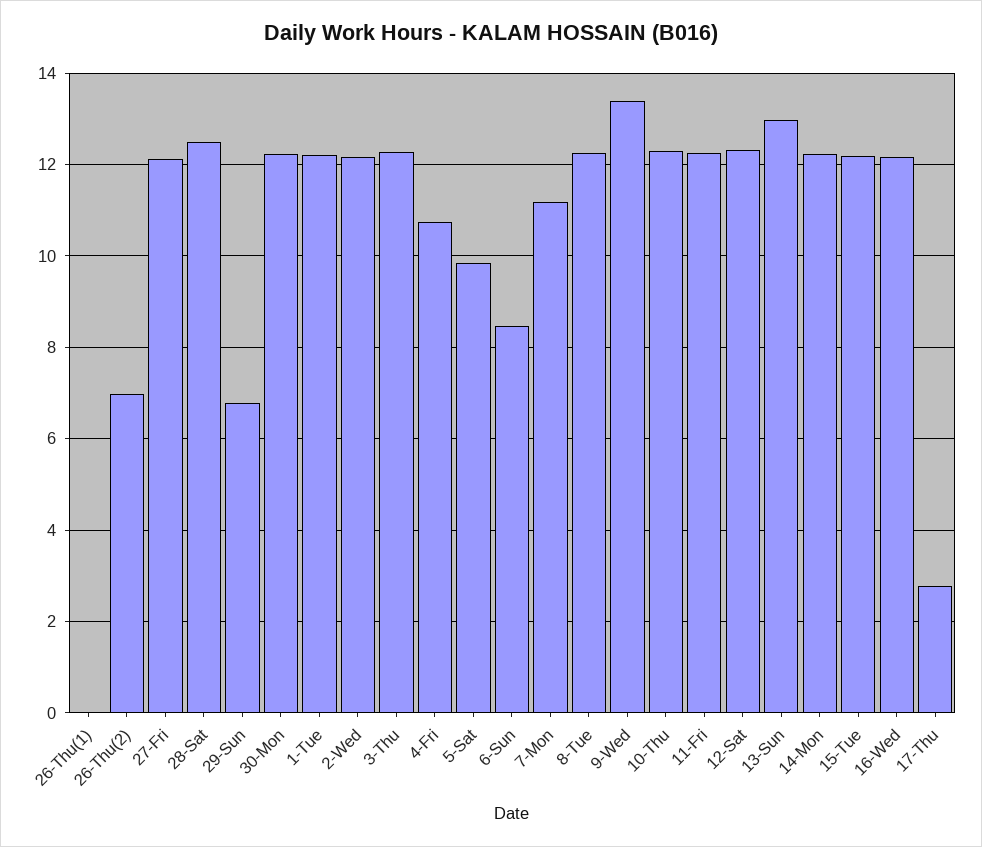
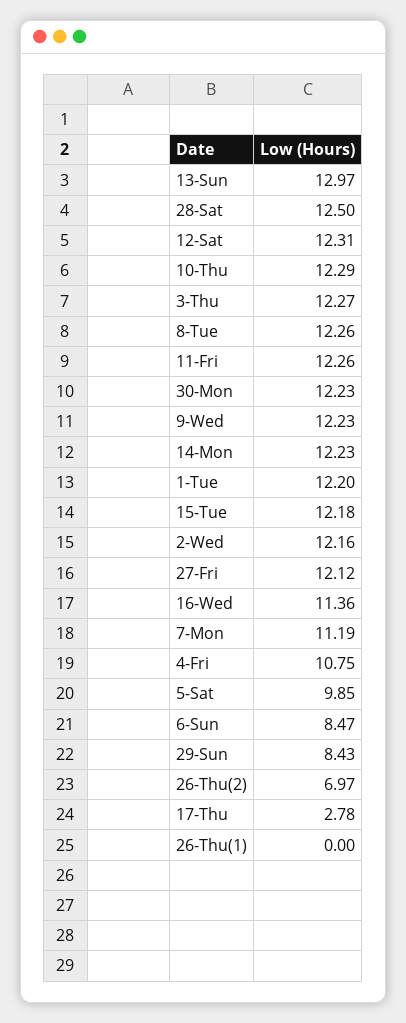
29-Sun: 6.8 -> 8.43
9-Wed: 13.4 -> 12.23
16-Wed: 12.2 -> 11.36

